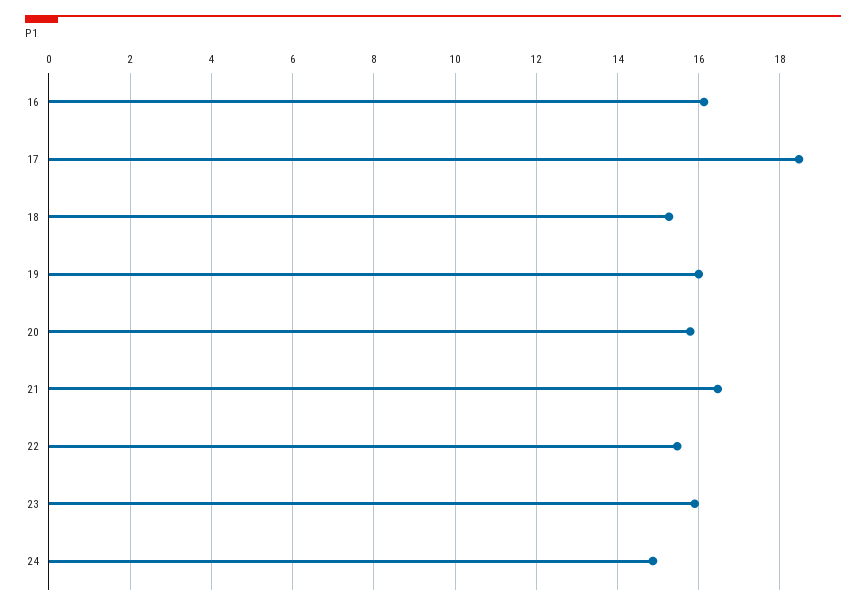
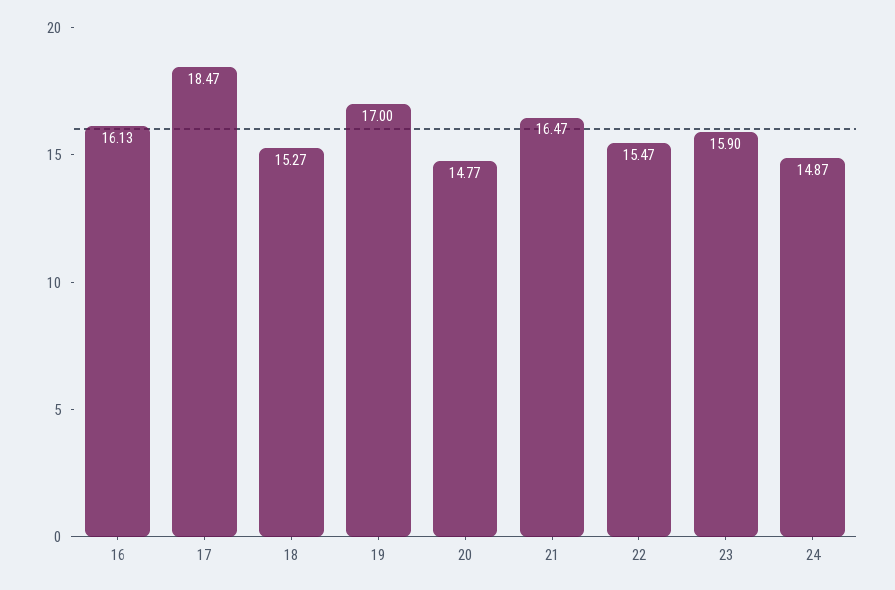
19: 16 -> 17
20: 15.8 -> 14.77

